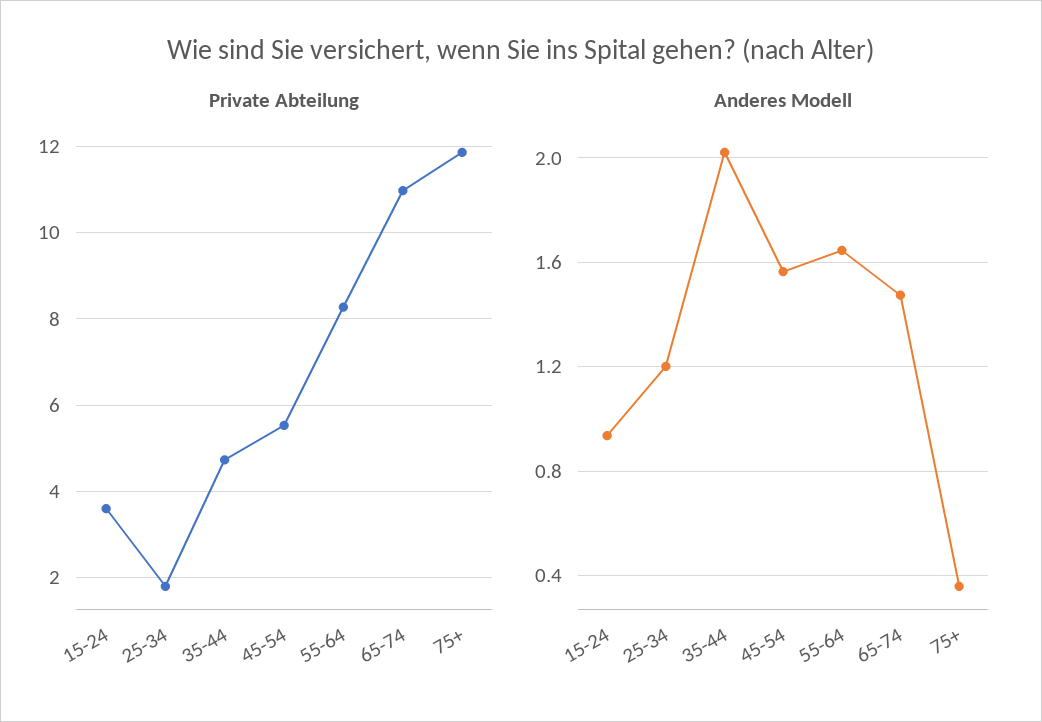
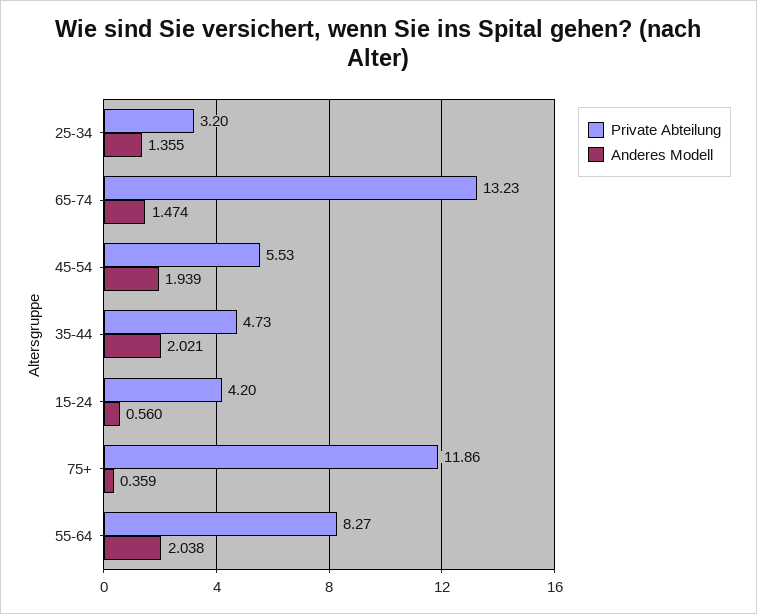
Private Abteilung, 15-24: 3.6 -> 4.2
Private Abteilung, 25-34: 1.8 -> 3.2
Private Abteilung, 65-74: 11 -> 13.23
Anderes Modell, 15-24: 0.95 -> 0.56
Anderes Modell, 25-34: 1.2 -> 1.355
Anderes Modell, 45-54: 1.55 -> 1.939
Anderes Modell, 55-64: 1.65 -> 2.038

